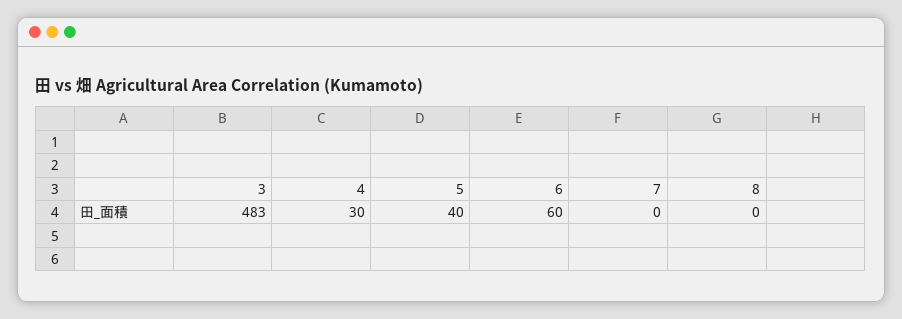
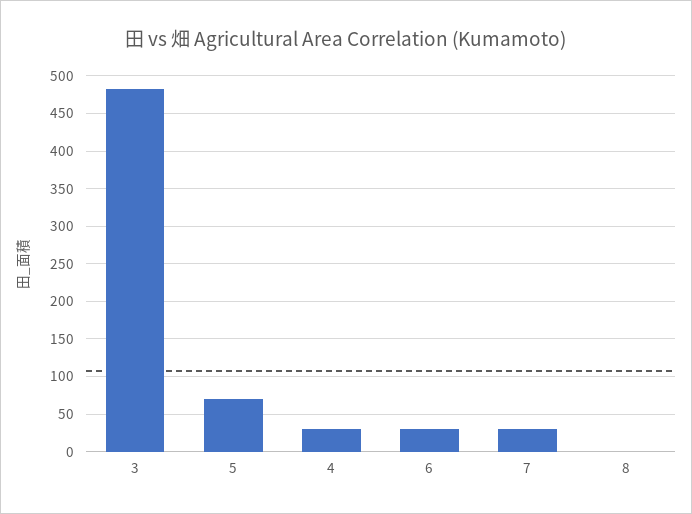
5: 40 -> 70
6: 60 -> 30
7: 0 -> 30

